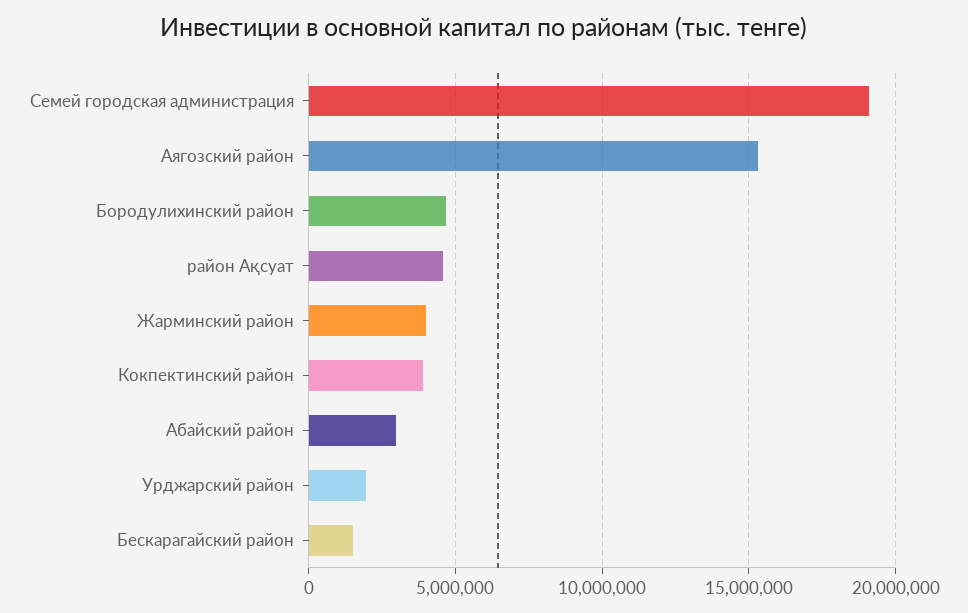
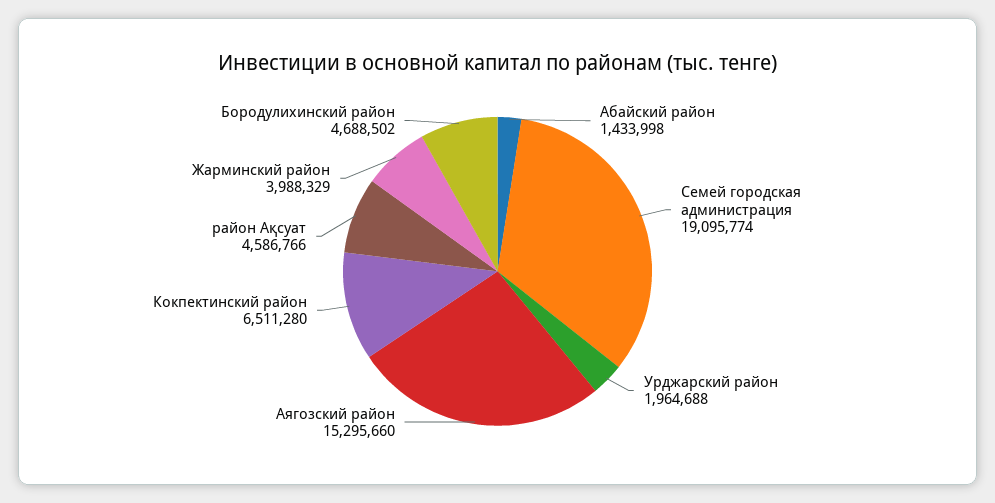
Кокпектинский район: 4000000 -> 6511280
Абайский район: 3000000 -> 1433998
Бескарагайский район: 1500000 -> none

